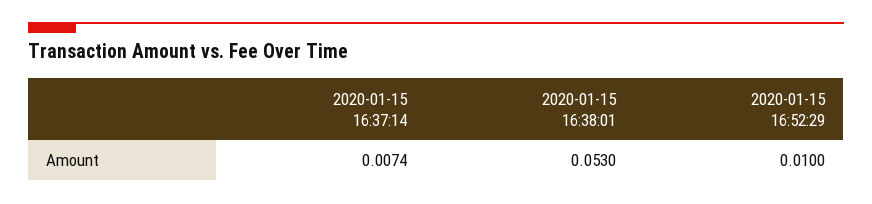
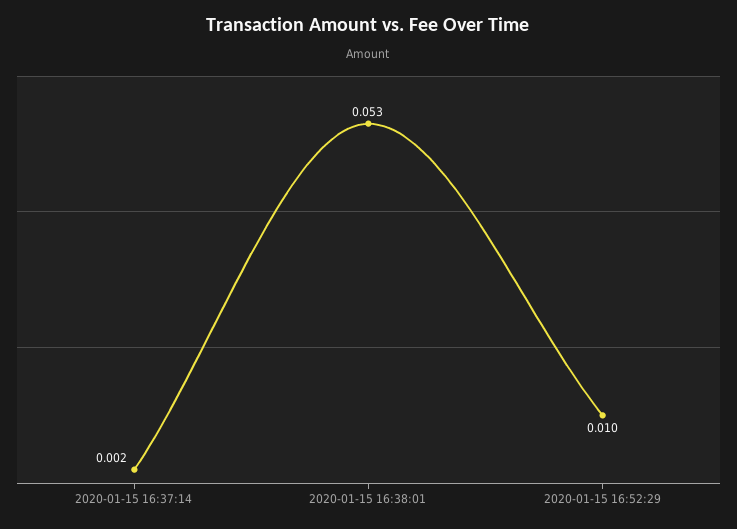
2020-01-15 16:37:14: 0.0074 -> 0.002

